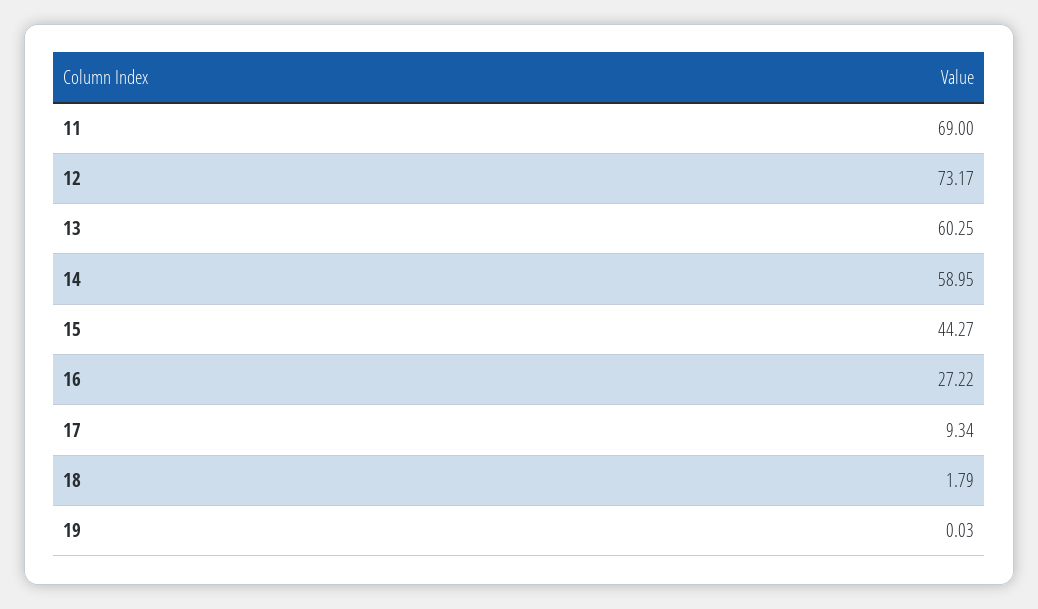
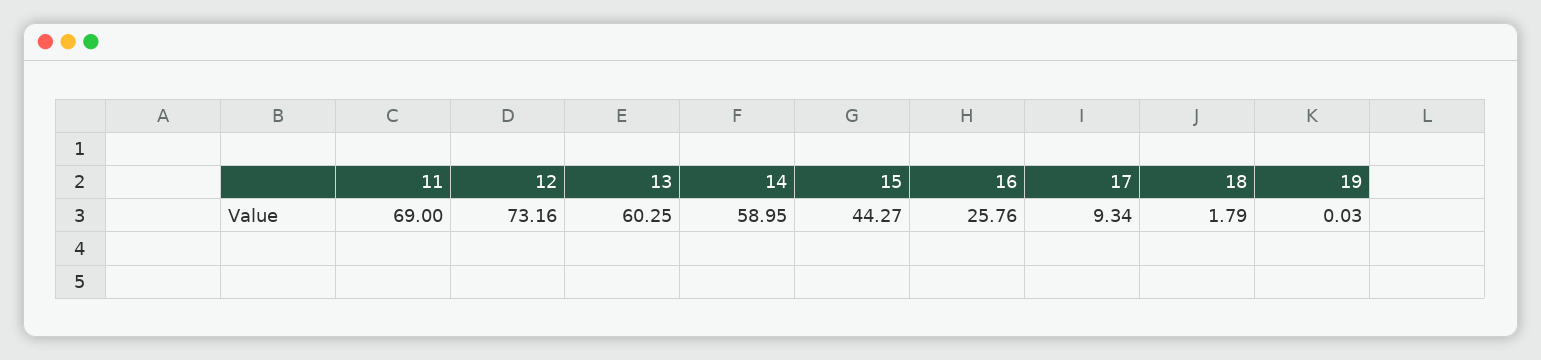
12: 73.17 -> 73.16
16: 27.22 -> 25.76

